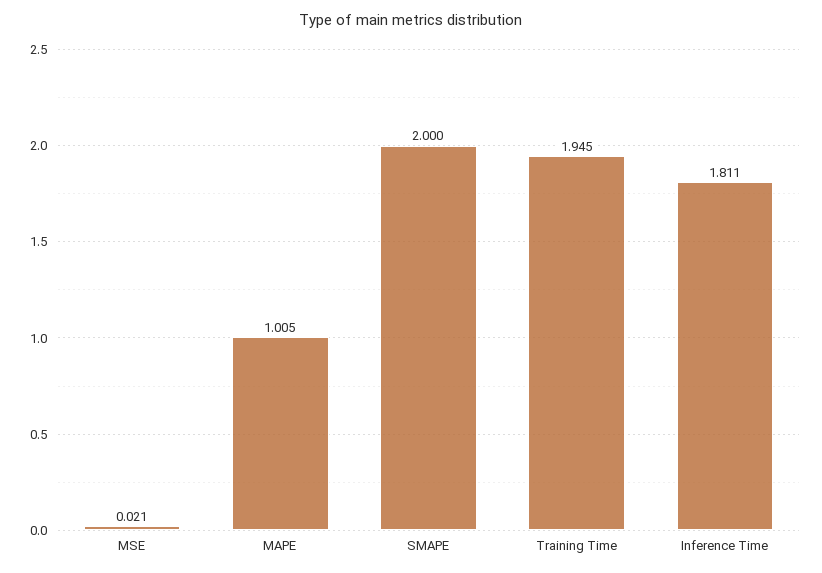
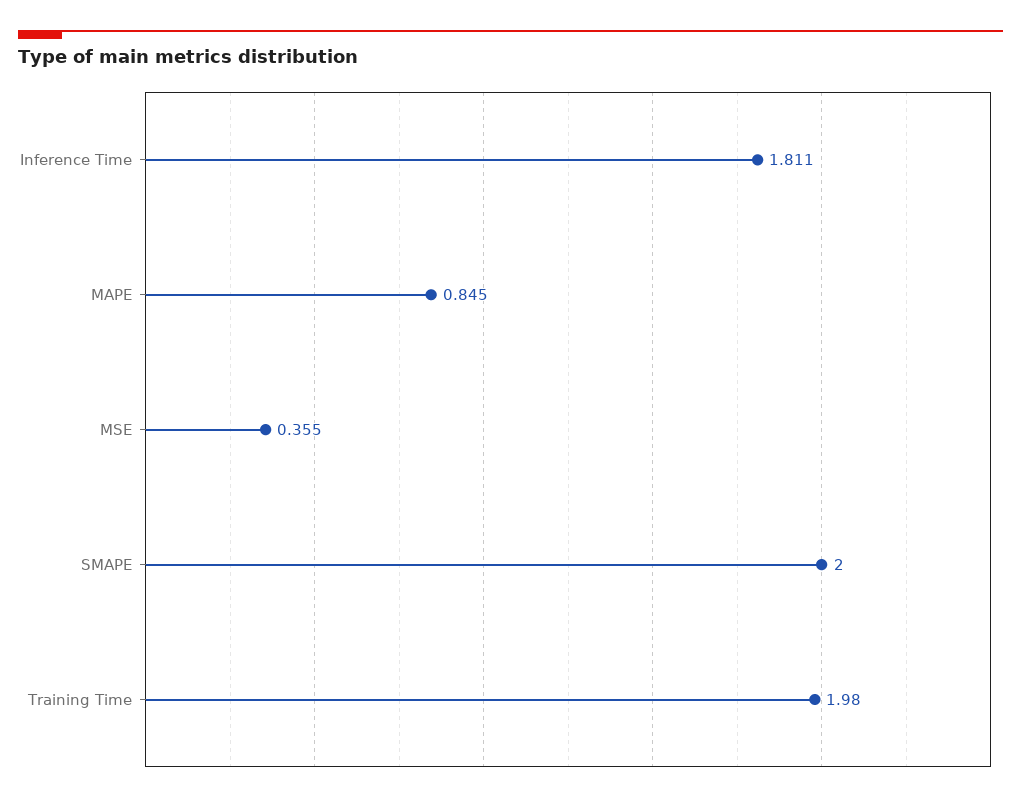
MSE: 0.021 -> 0.355
MAPE: 1.005 -> 0.845
Training Time: 1.945 -> 1.98

